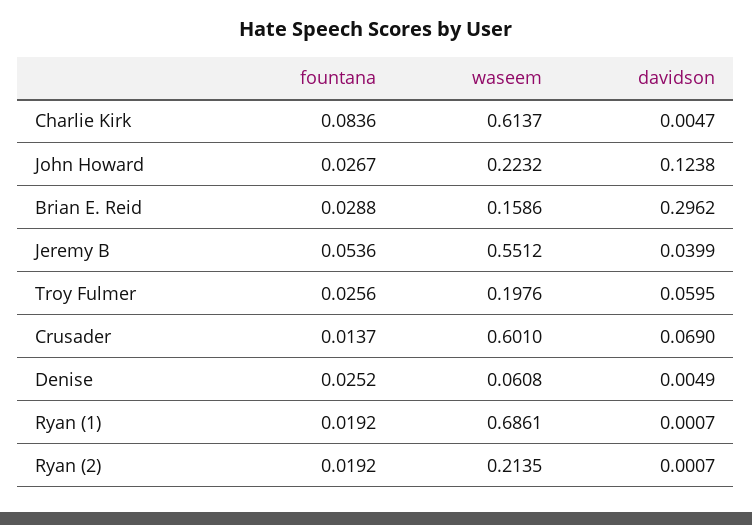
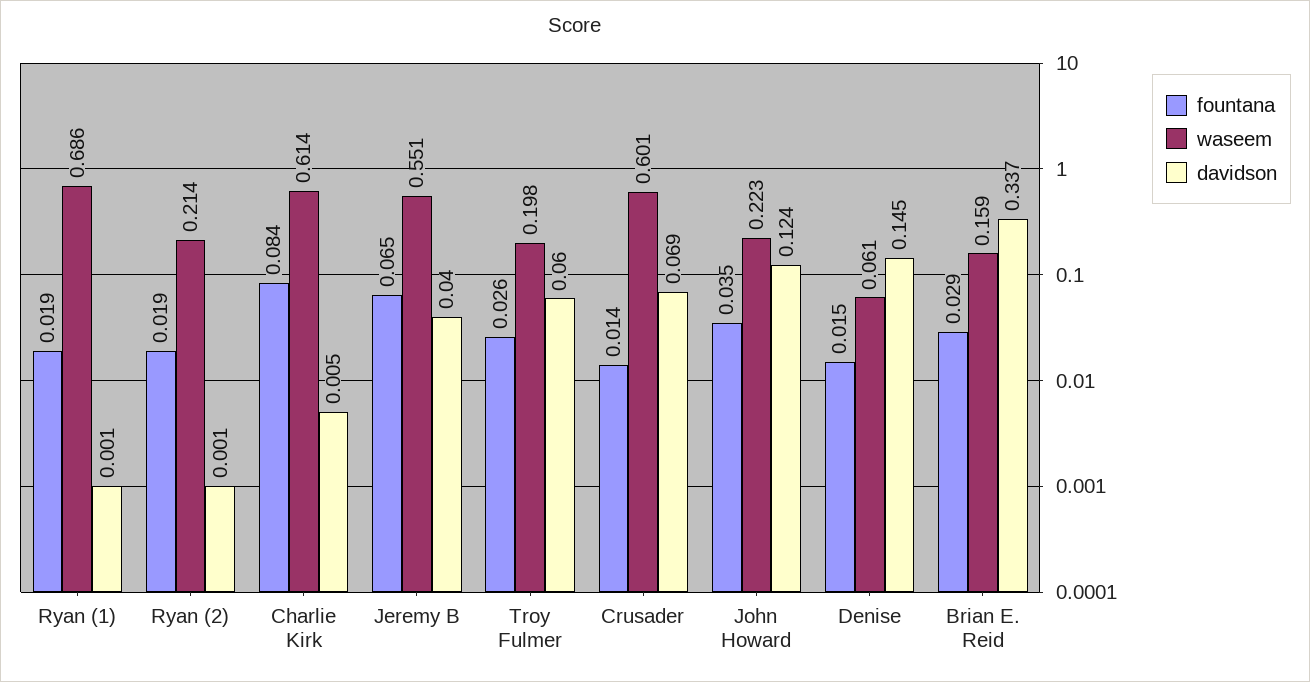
fountana, John Howard: 0.0267 -> 0.035
davidson, Brian E. Reid: 0.2962 -> 0.337
fountana, Jeremy B: 0.0536 -> 0.065
fountana, Denise: 0.0252 -> 0.015
davidson, Denise: 0.0049 -> 0.145

